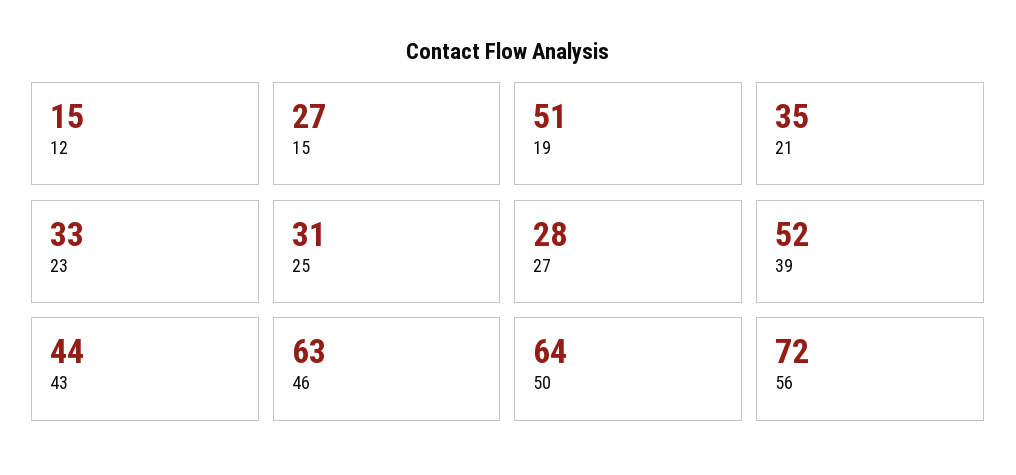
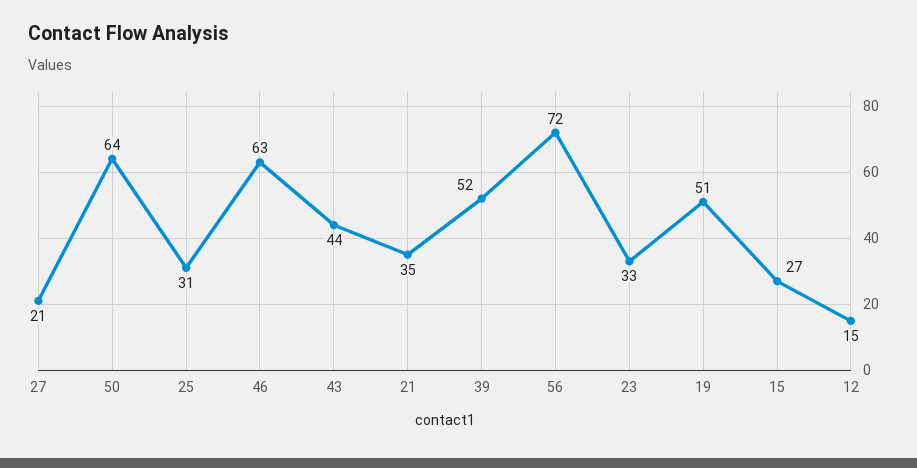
27: 28 -> 21

